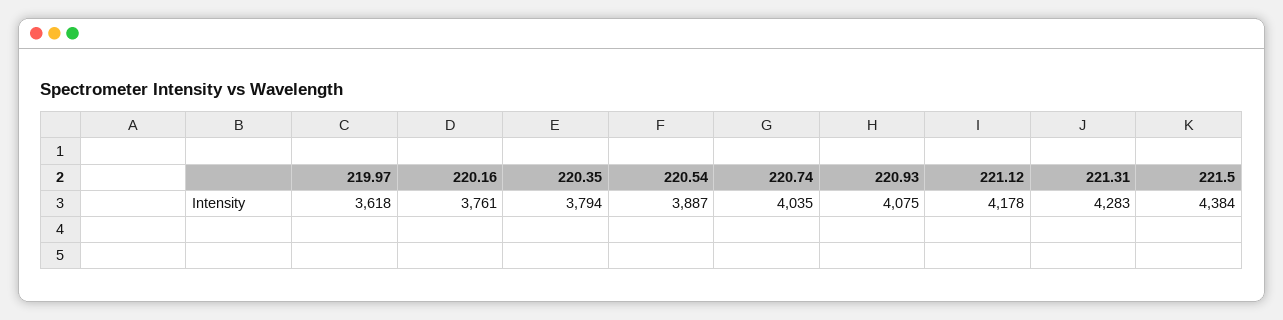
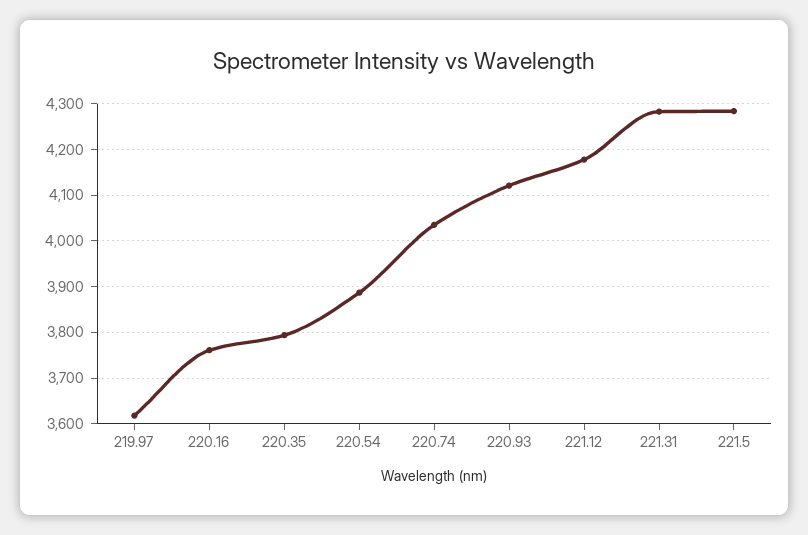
220.93: 4075 -> 4120
221.5: 4384 -> 4280

